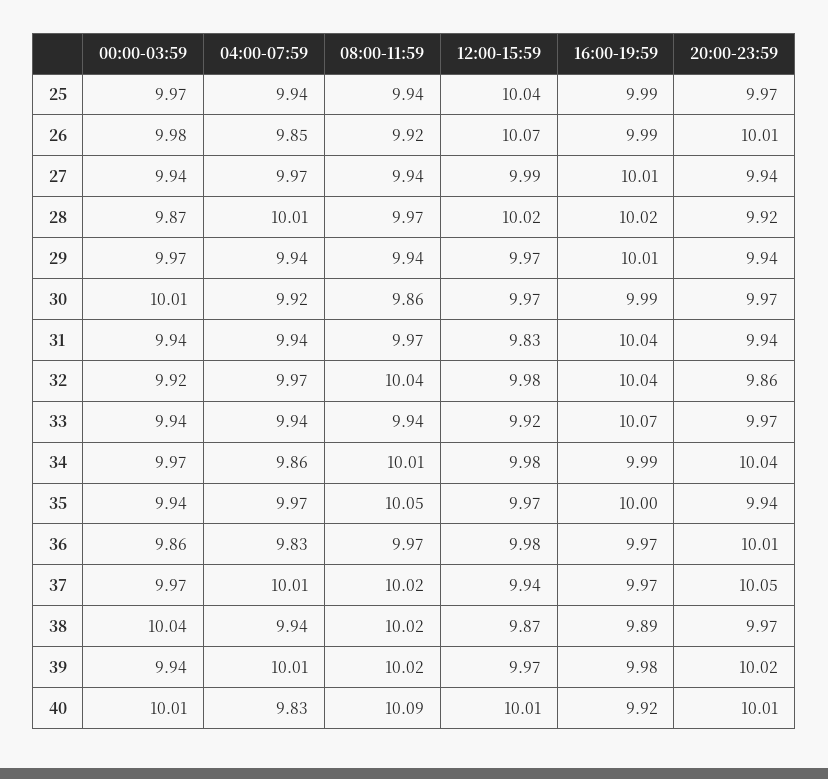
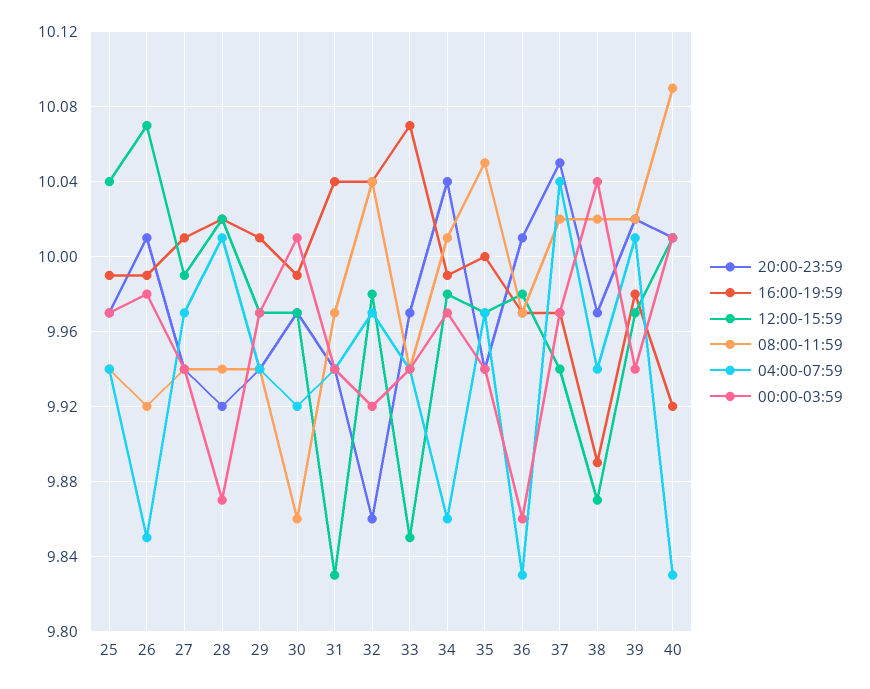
08:00-11:59, 28: 9.97 -> 9.94
12:00-15:59, 33: 9.92 -> 9.85
04:00-07:59, 37: 10.01 -> 10.04

